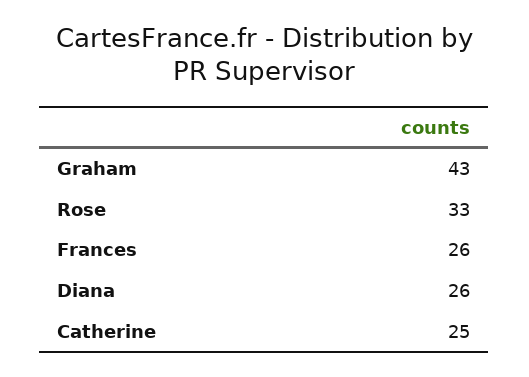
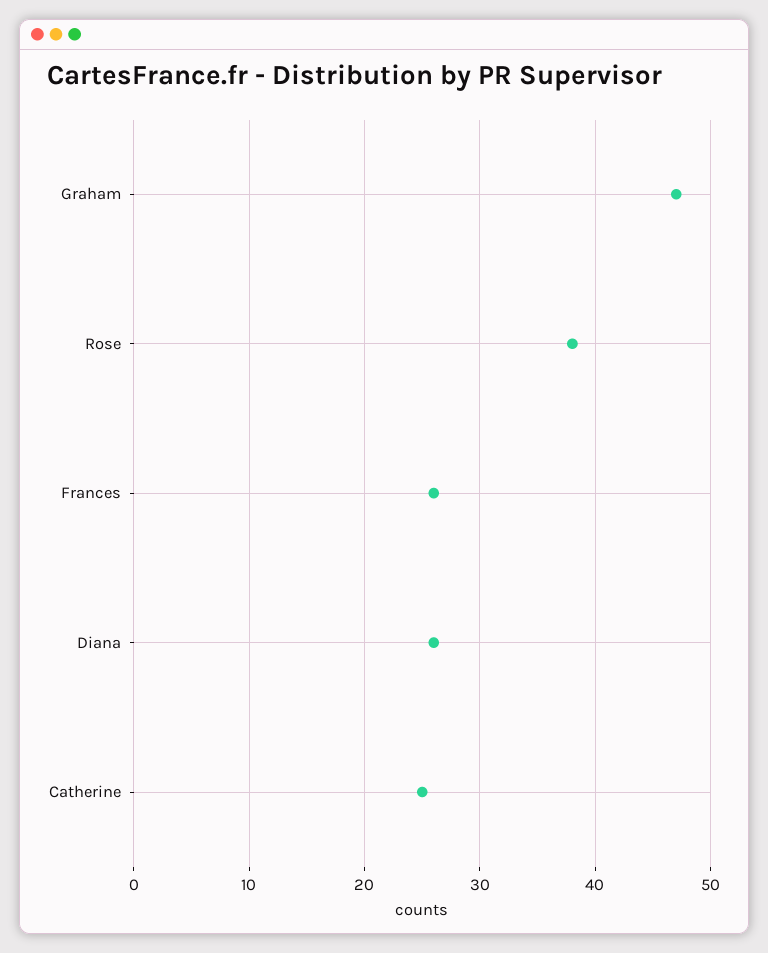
Graham: 43 -> 47
Rose: 33 -> 38

